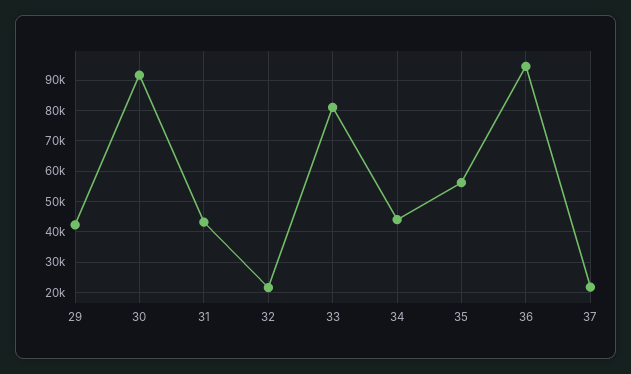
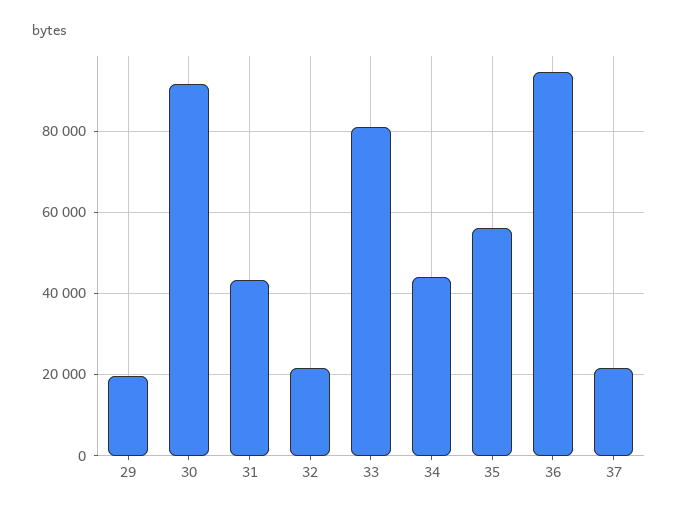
29: 42000 -> 20000

